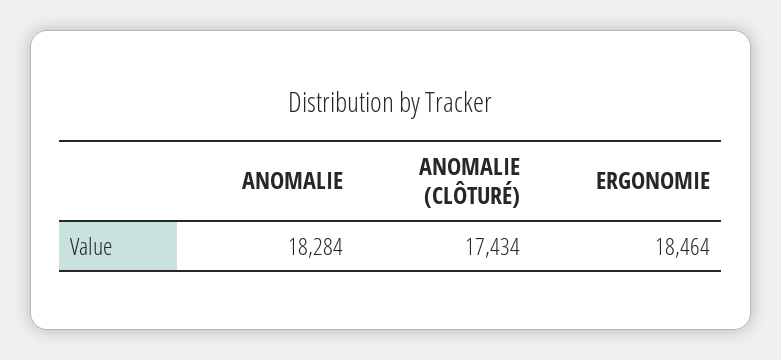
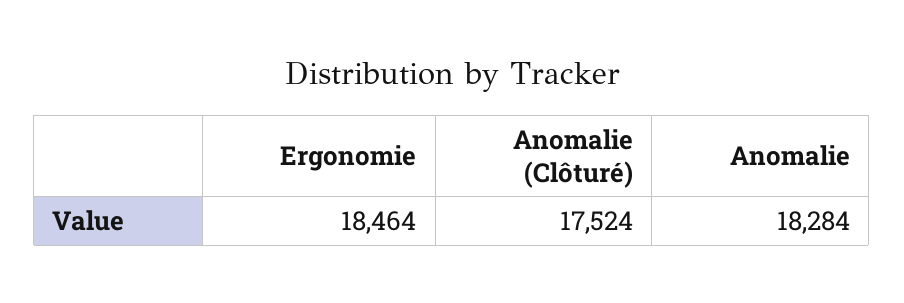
ANOMALIE (CLÔTURÉ): 17434 -> 17524

